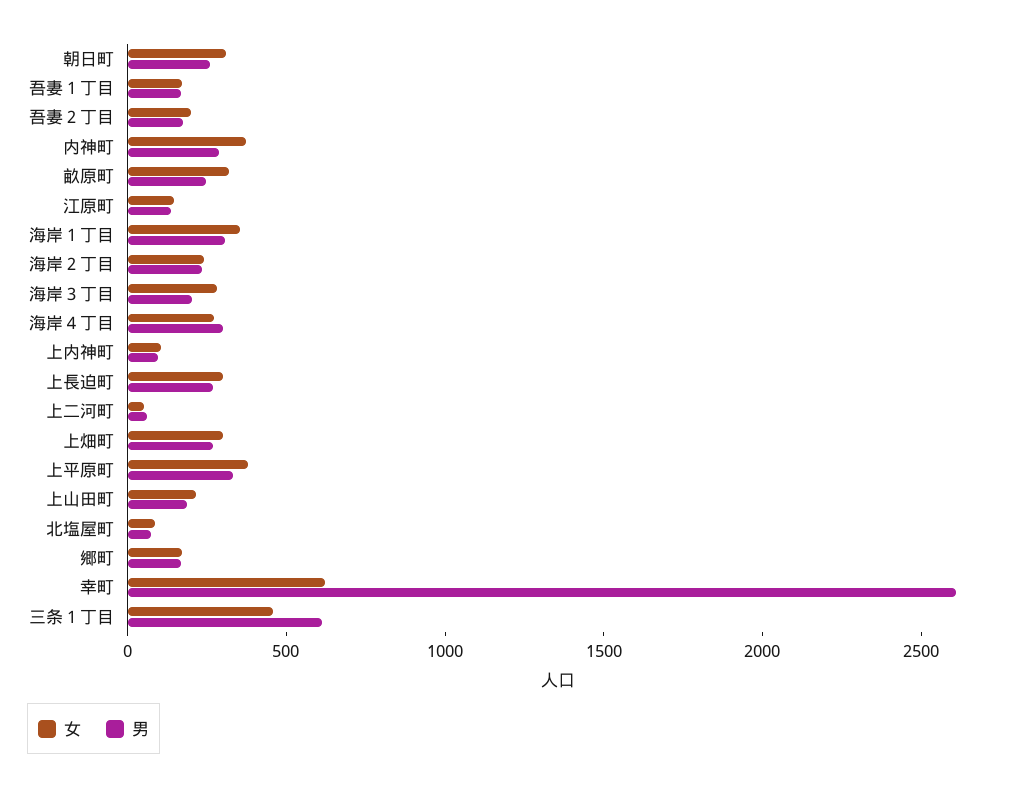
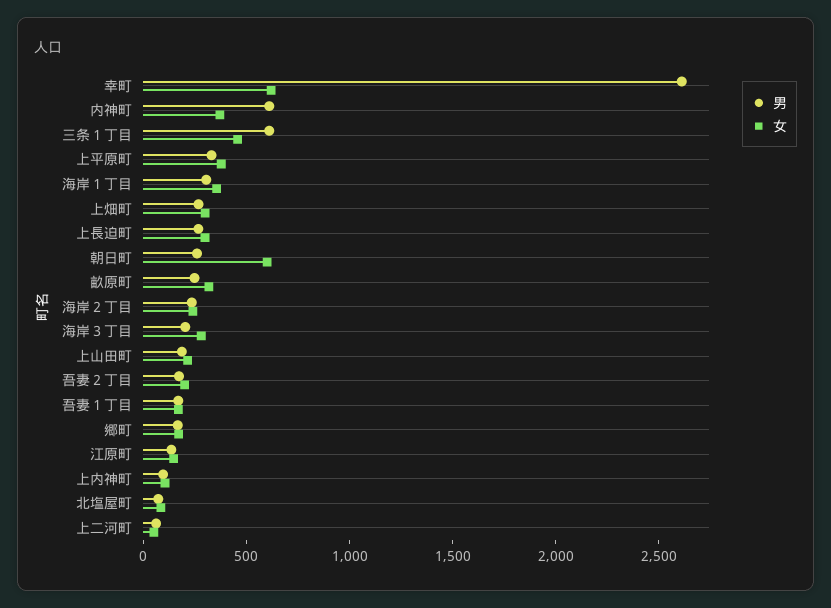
女, 朝日町: 300 -> 600
男, 内神町: 300 -> 600
女, 海岸４丁目: 300 -> none
男, 海岸４丁目: 300 -> none

